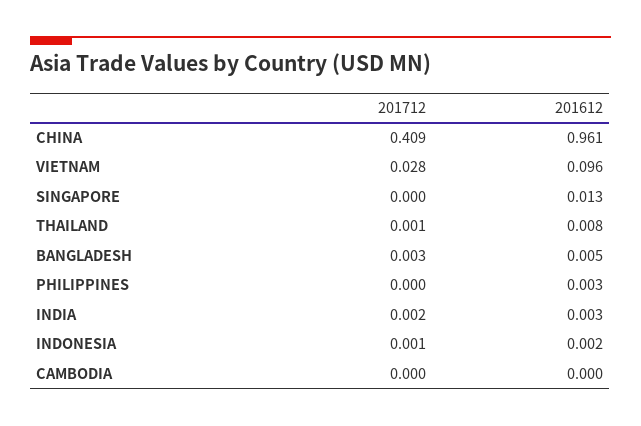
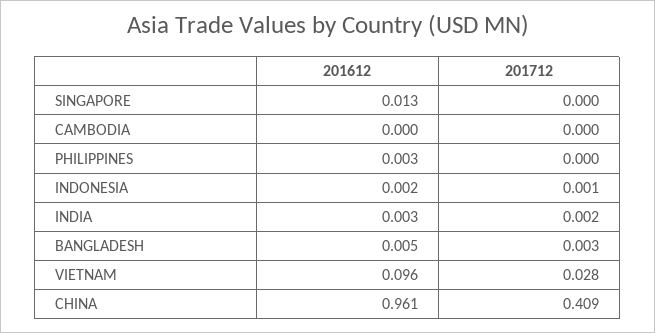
201712, THAILAND: 0.001 -> none
201612, THAILAND: 0.008 -> none

